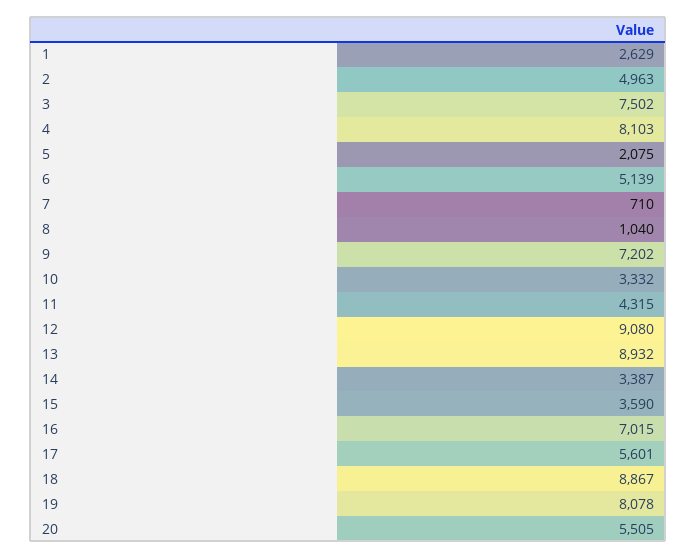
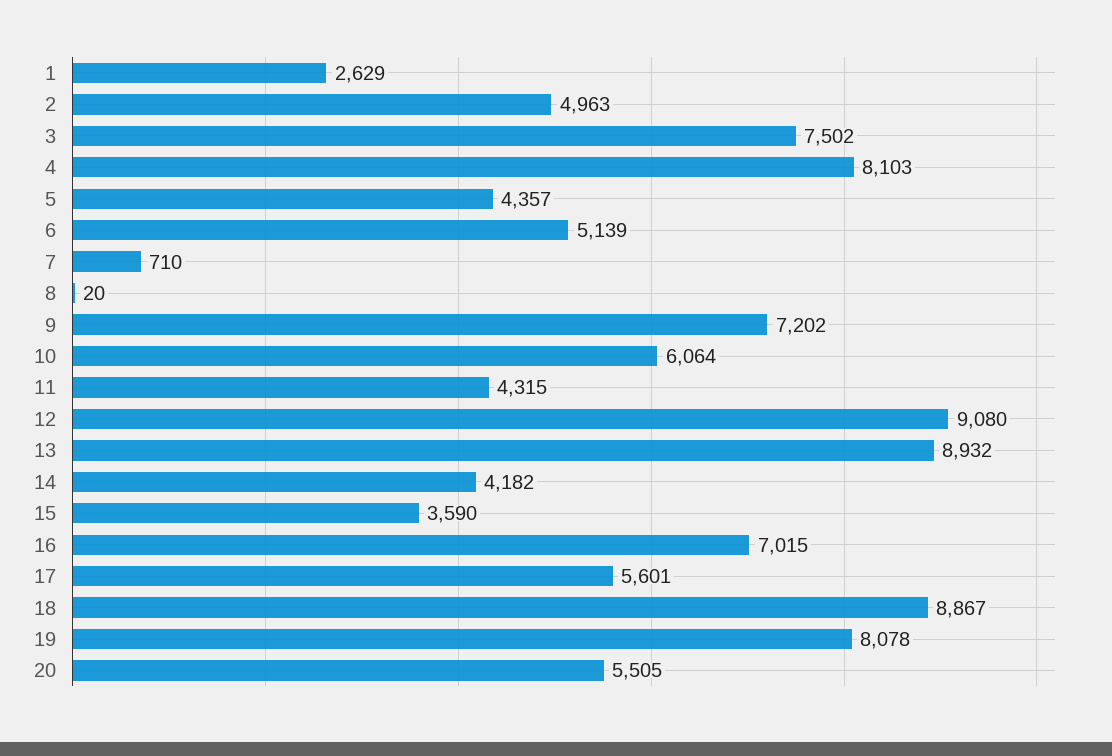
5: 2075 -> 4357
8: 1040 -> 20
10: 3332 -> 6064
14: 3387 -> 4182

